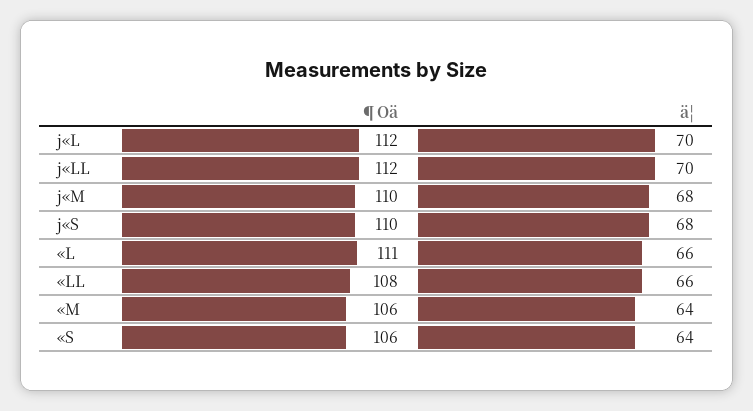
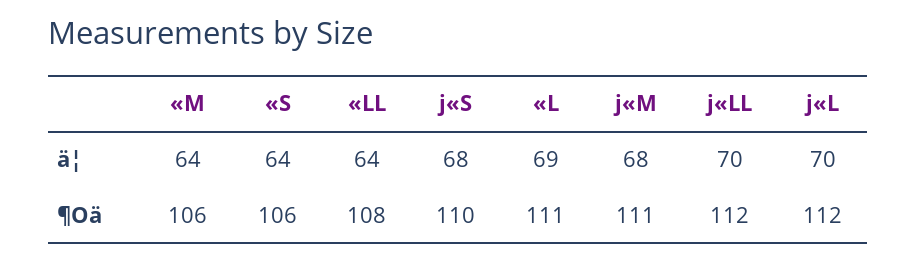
¶Oä, j«M: 110 -> 111
ä¦, «L: 66 -> 69
ä¦, «LL: 66 -> 64

